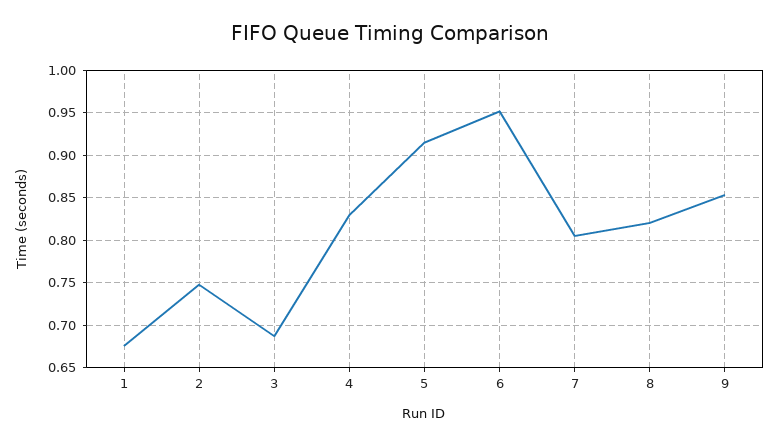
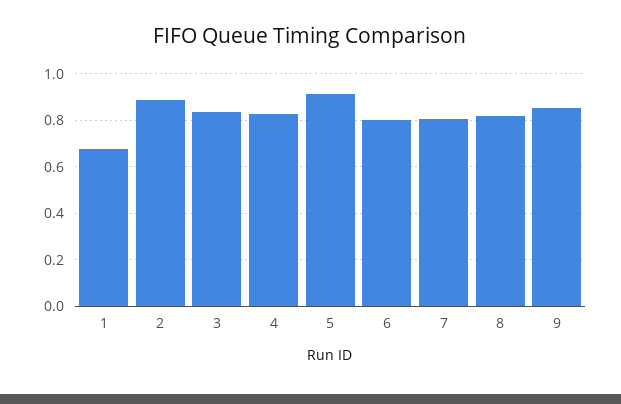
2: 0.75 -> 0.9
3: 0.69 -> 0.85
6: 0.95 -> 0.8

